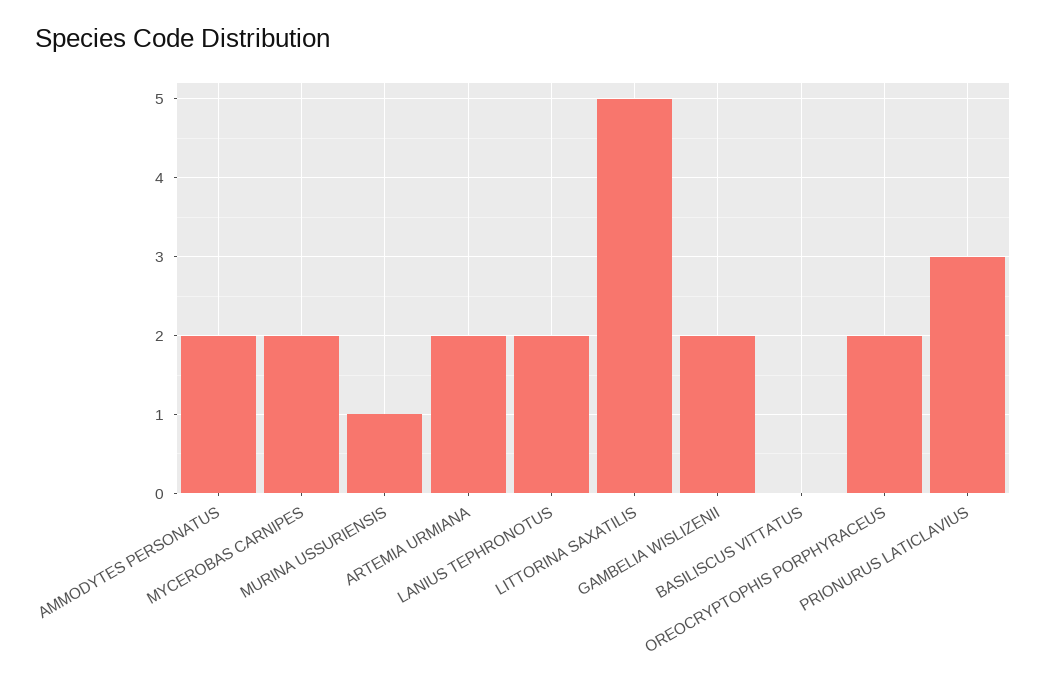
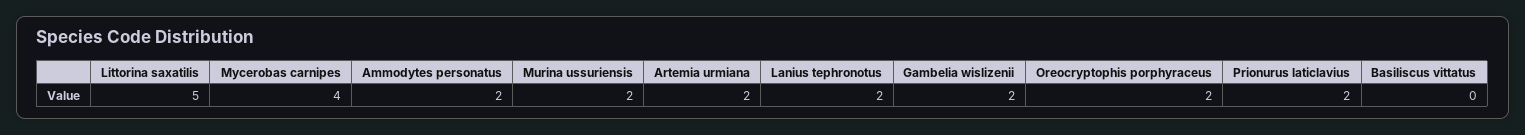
MYCEROBAS CARNIPES: 2 -> 4
MURINA USSURIENSIS: 1 -> 2
PRIONURUS LATICLAVIUS: 3 -> 2

